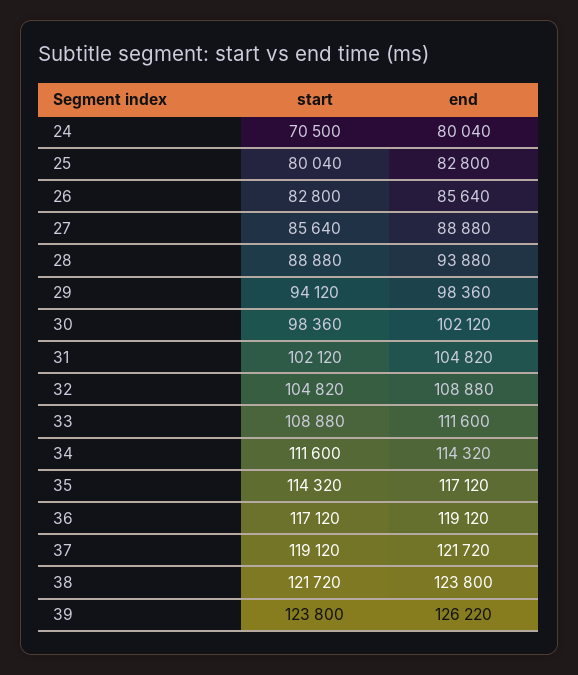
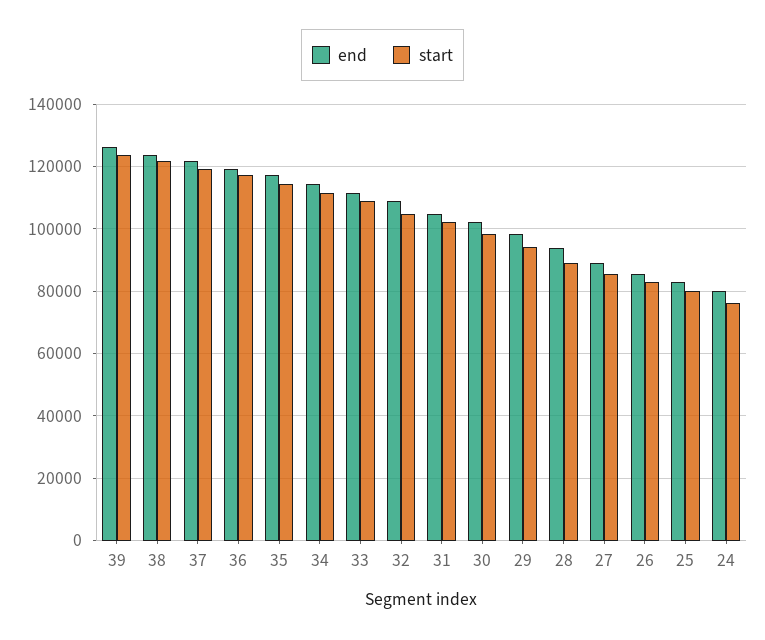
start, 24: 70500 -> 76000

